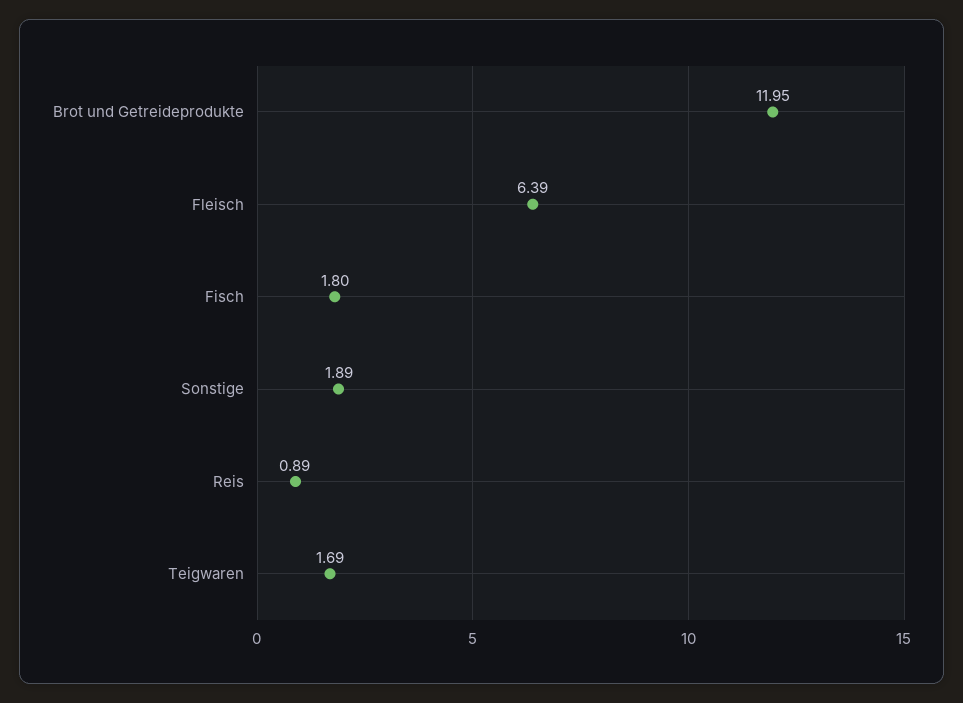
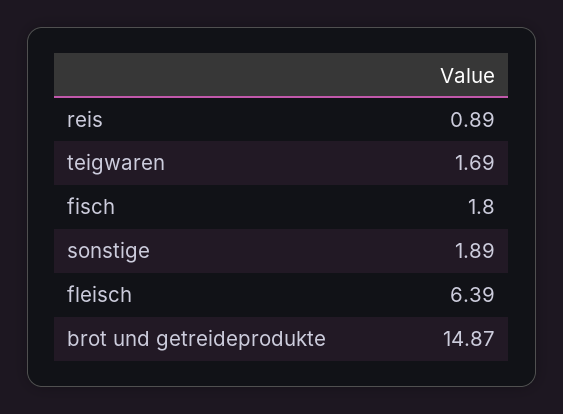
Brot und Getreideprodukte: 11.95 -> 14.87

